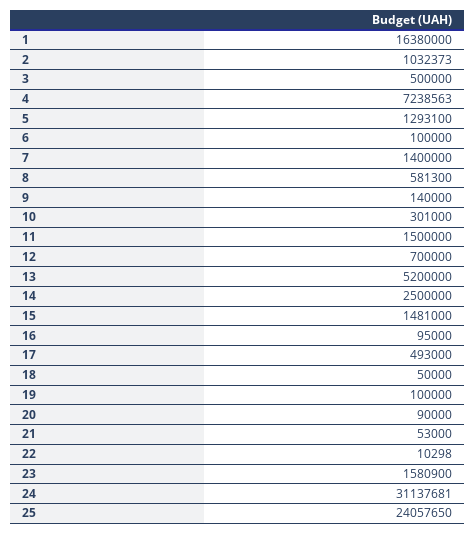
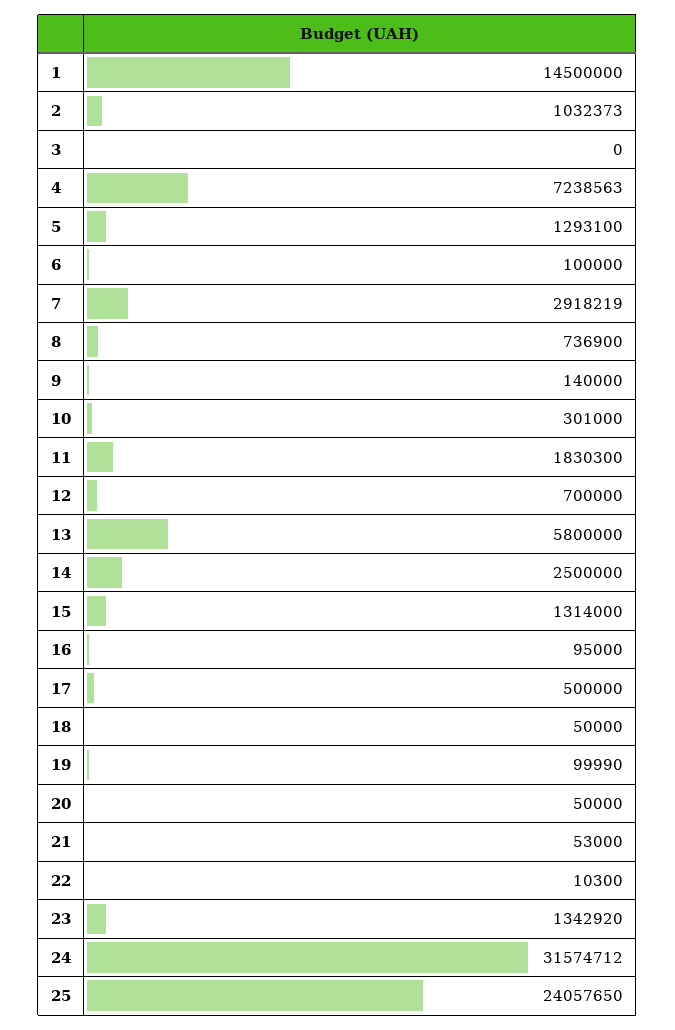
1: 16380000 -> 14500000
3: 500000 -> 0
7: 1400000 -> 2918219
8: 581300 -> 736900
11: 1500000 -> 1830300
13: 5200000 -> 5800000
15: 1481000 -> 1314000
17: 493000 -> 500000
19: 100000 -> 99990
20: 90000 -> 50000
22: 10298 -> 10300
23: 1580900 -> 1342920
24: 31137681 -> 31574712

